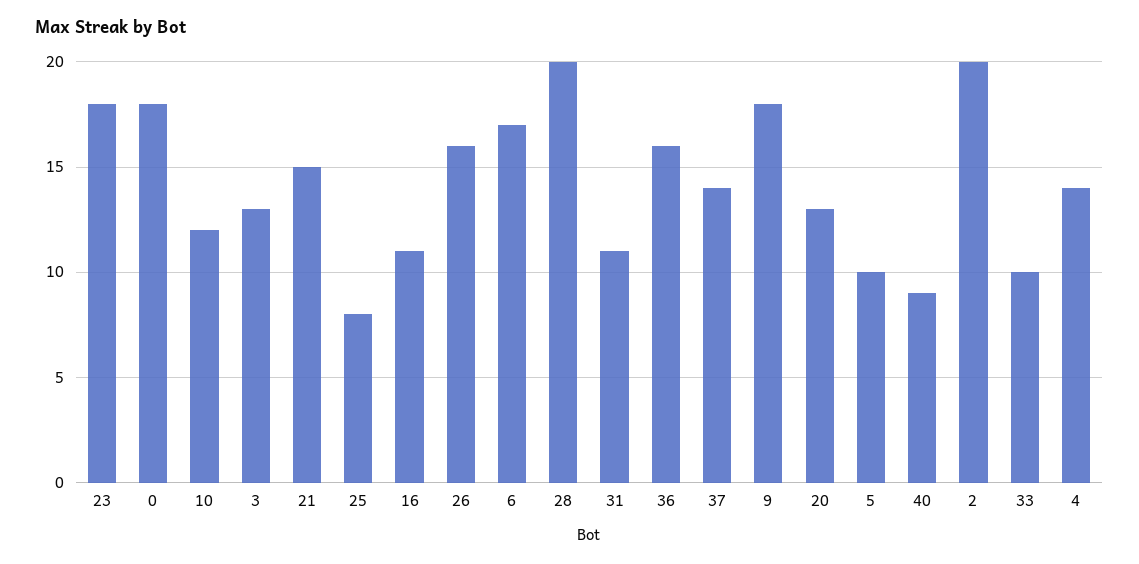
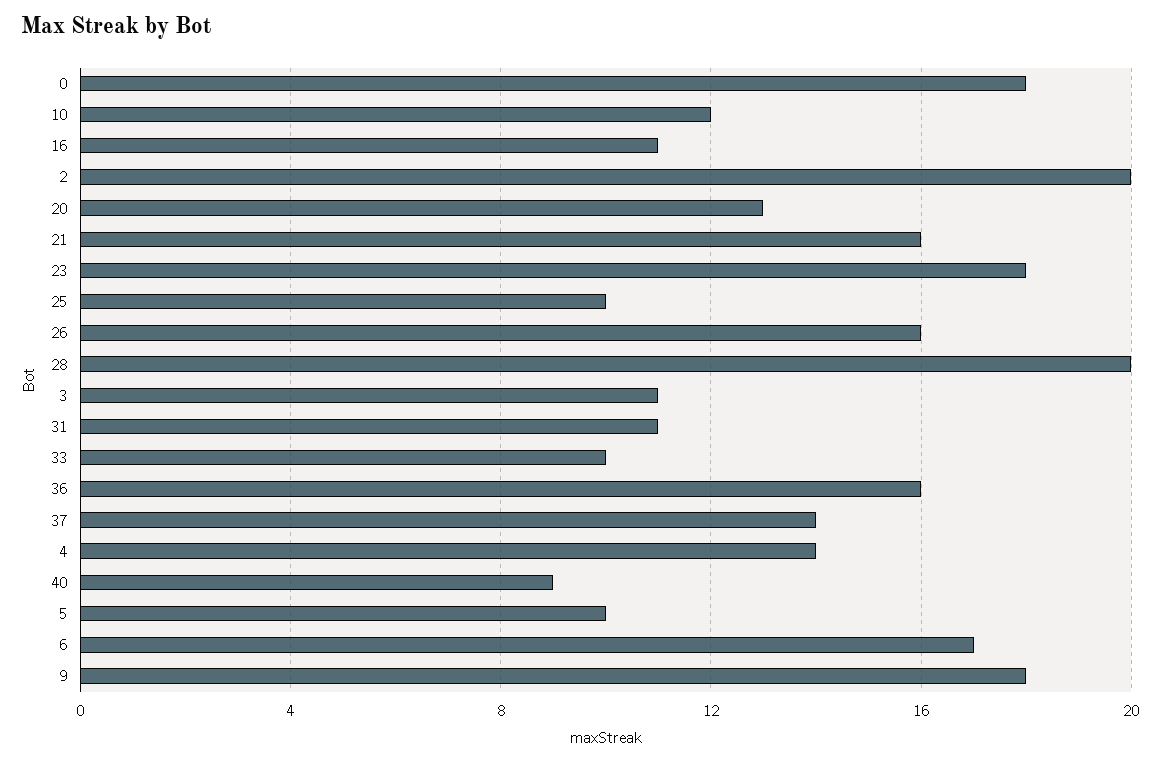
3: 13 -> 11
21: 15 -> 16
25: 8 -> 10

